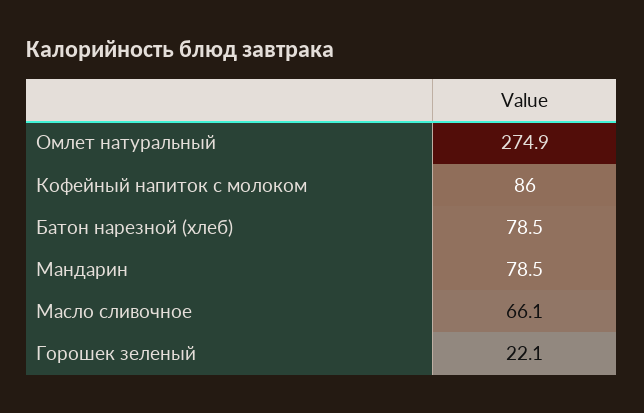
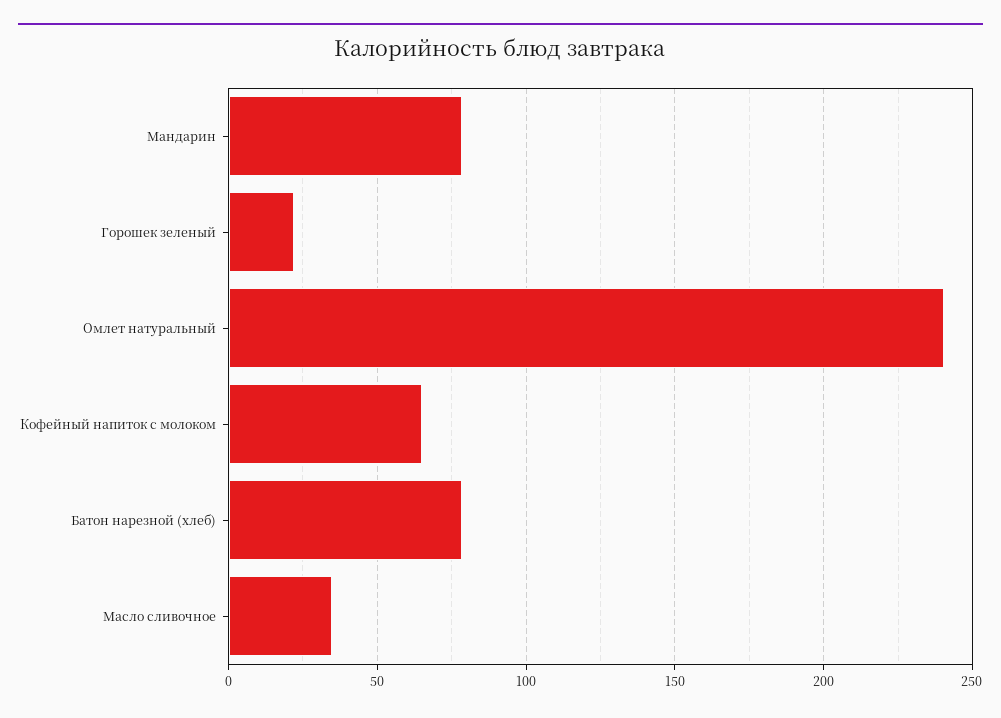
Омлет натуральный: 274.9 -> 240
Кофейный напиток с молоком: 86 -> 65
Масло сливочное: 66.1 -> 35

